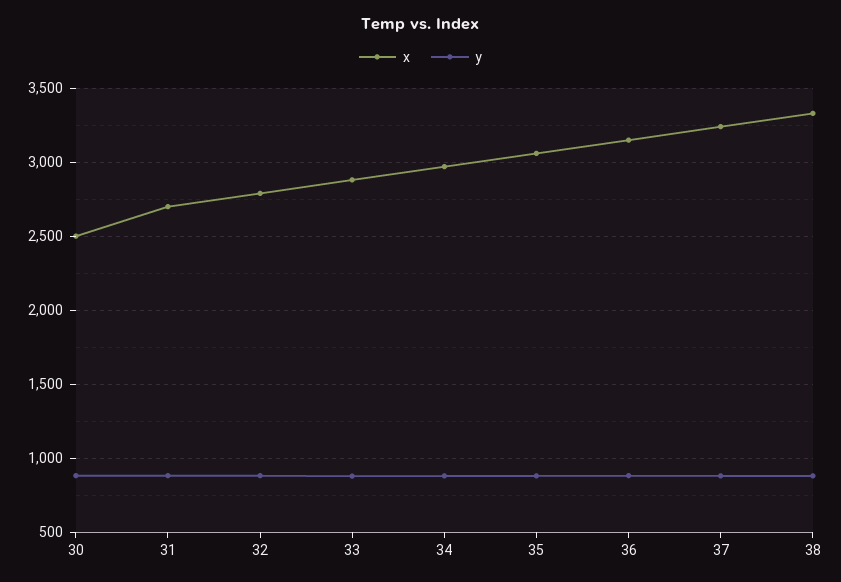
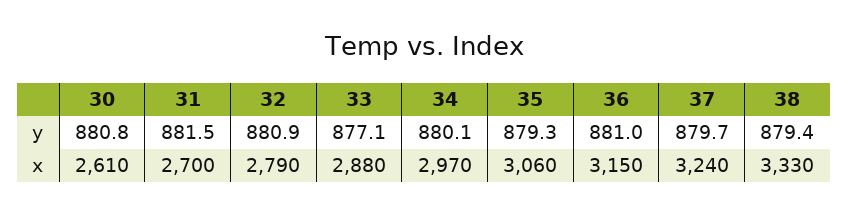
x, 30: 2500 -> 2610

